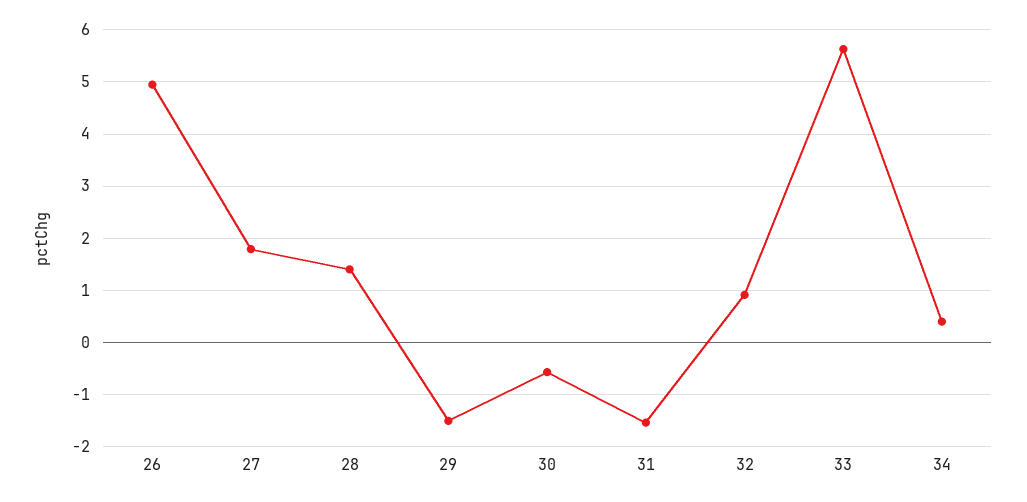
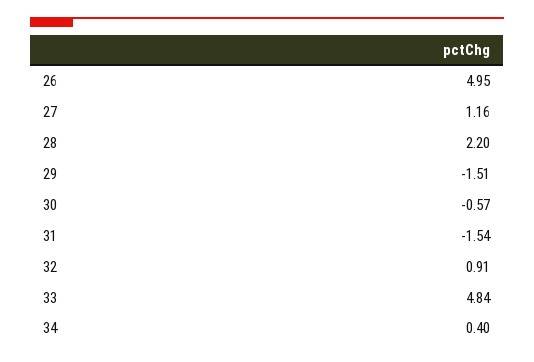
27: 1.8 -> 1.16
28: 1.4 -> 2.2
33: 5.6 -> 4.84

